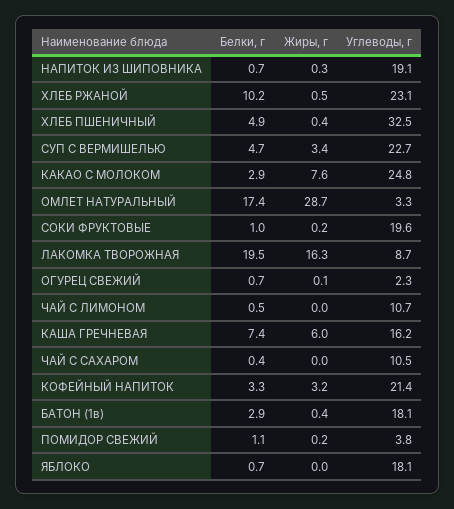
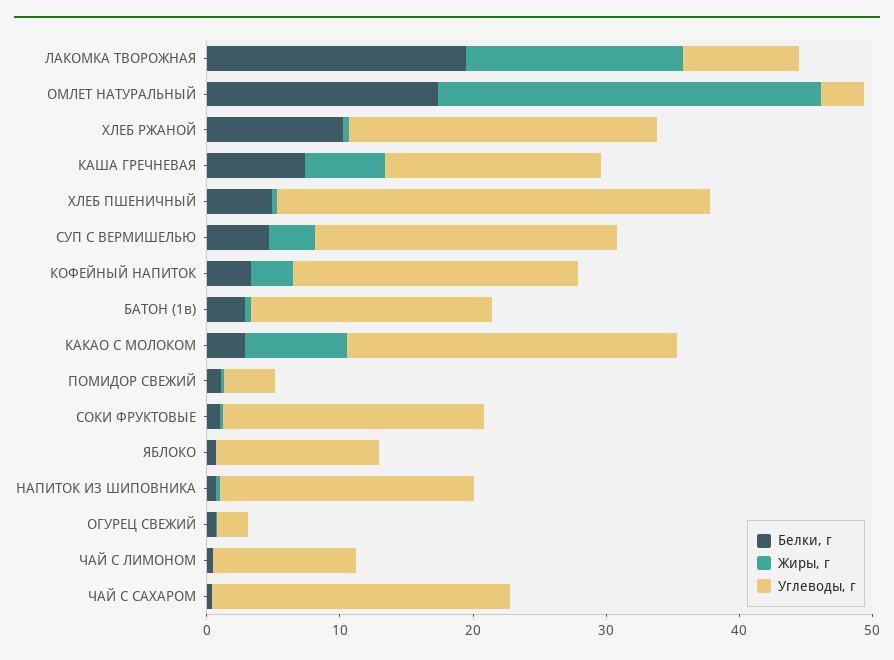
Углеводы, г, ЧАЙ С САХАРОМ: 10.5 -> 22
Углеводы, г, ЯБЛОКО: 18.1 -> 12

